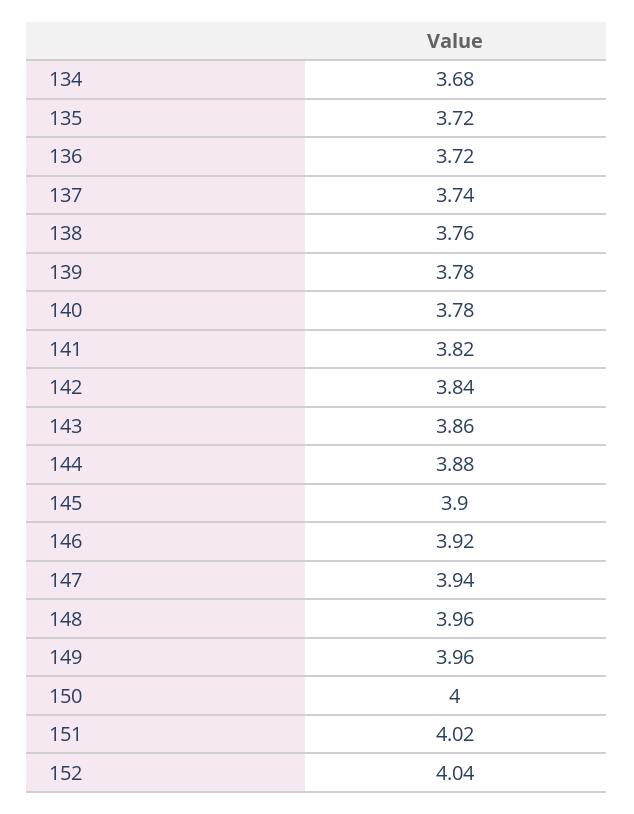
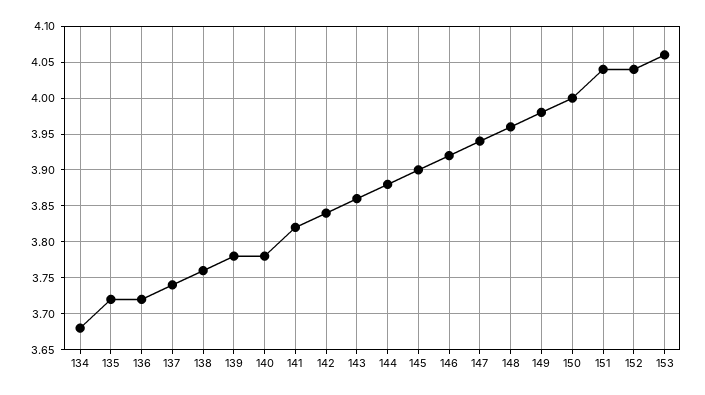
149: 3.96 -> 3.98
151: 4.02 -> 4.04
153: none -> 4.06

